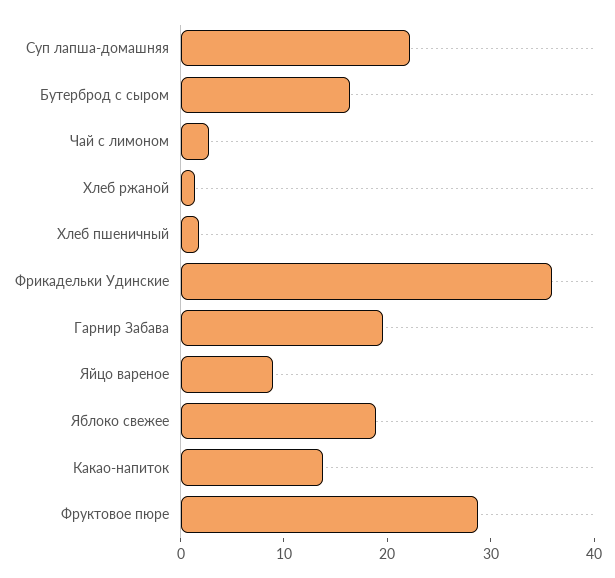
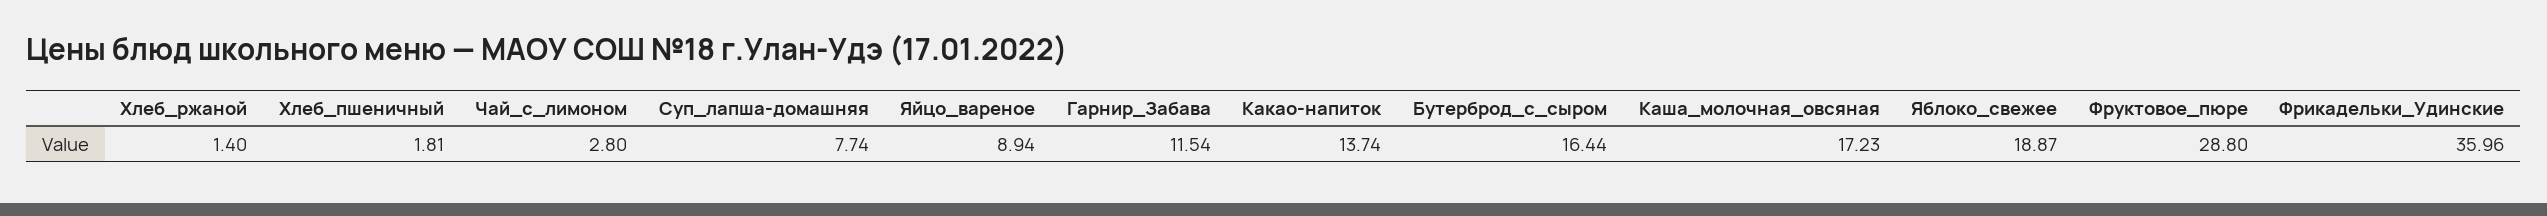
Суп лапша-домашняя: 22 -> 7.74
Гарнир Забава: 20 -> 11.54
Каша_молочная_овсяная: none -> 17.23

